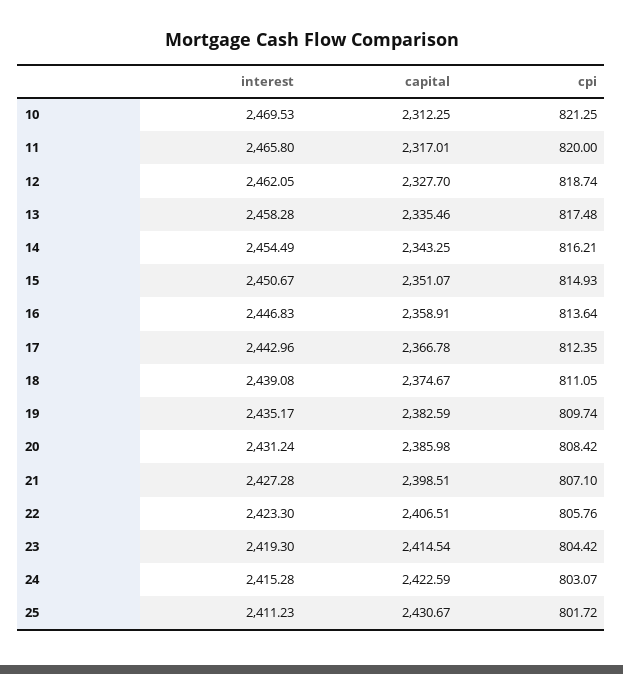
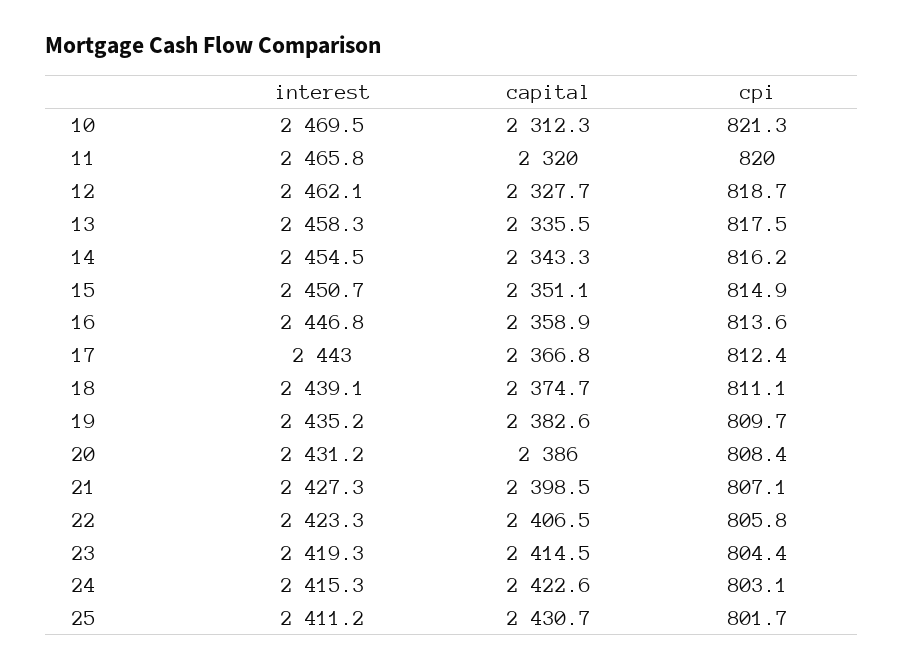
capital, 11: 2317.01 -> 2320

